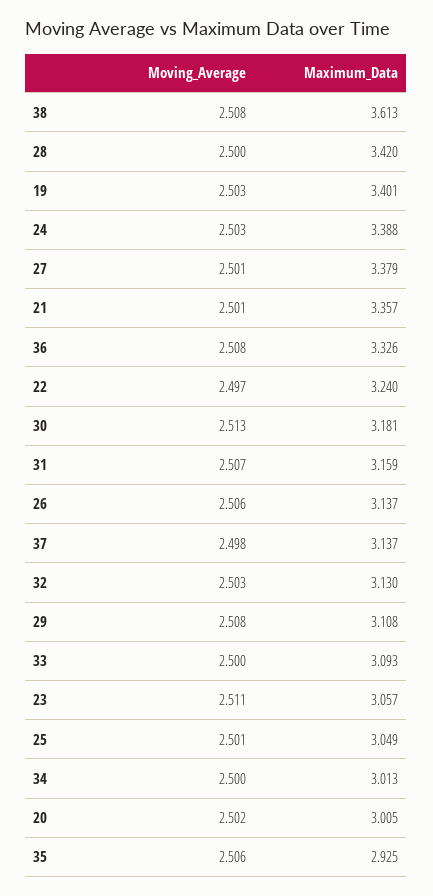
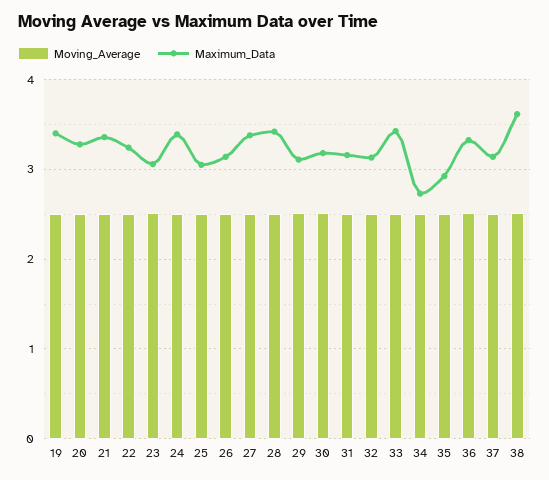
Maximum_Data, 33: 3.093 -> 3.4
Maximum_Data, 34: 3.013 -> 2.7
Maximum_Data, 20: 3.005 -> 3.3

